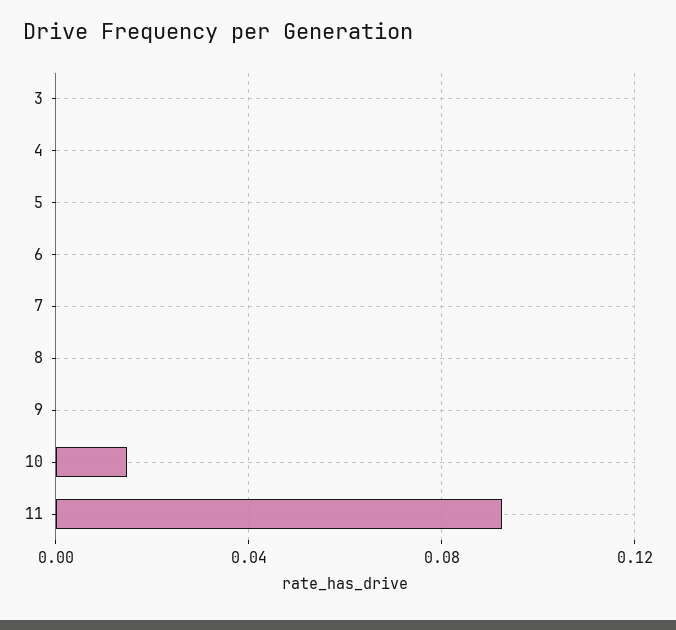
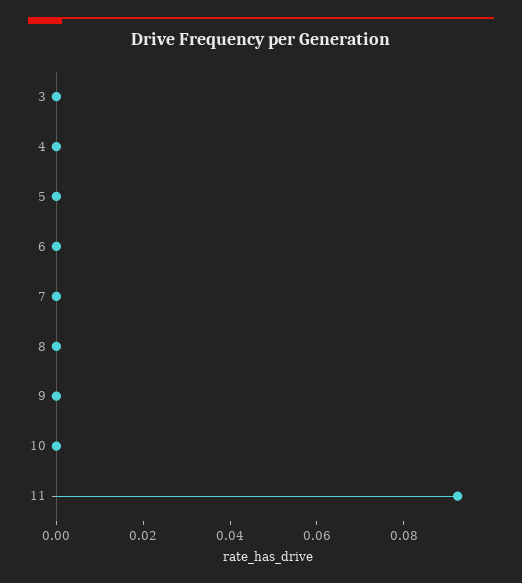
10: 0.015 -> 0

